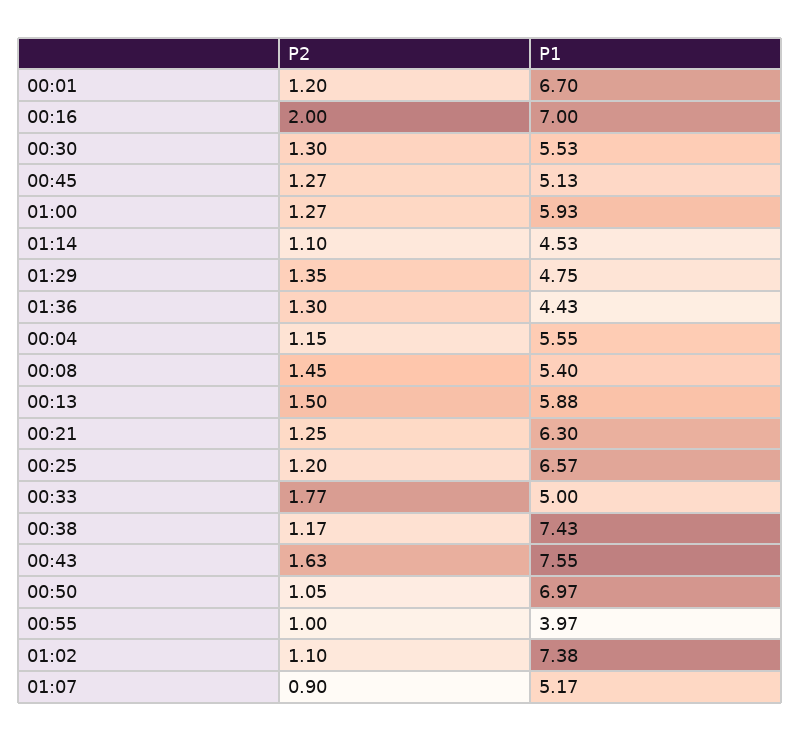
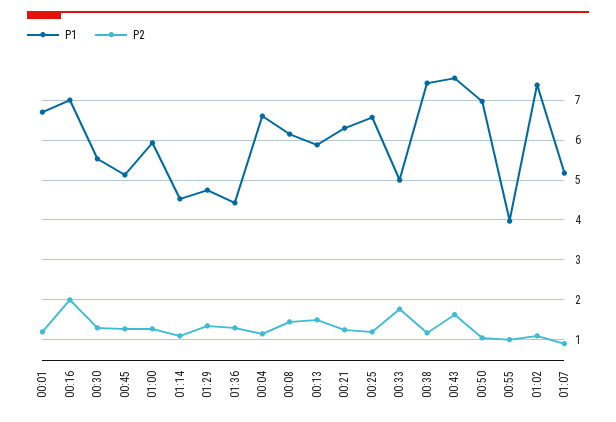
P1, 00:04: 5.55 -> 6.6
P1, 00:08: 5.4 -> 6.2

